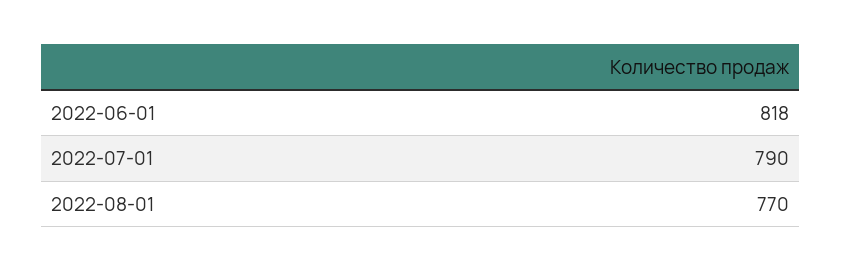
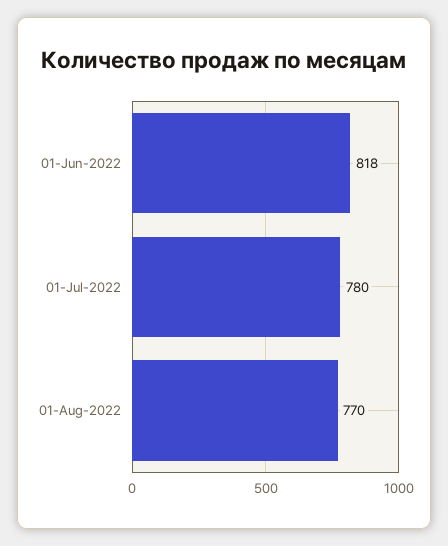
2022-07-01: 790 -> 780

